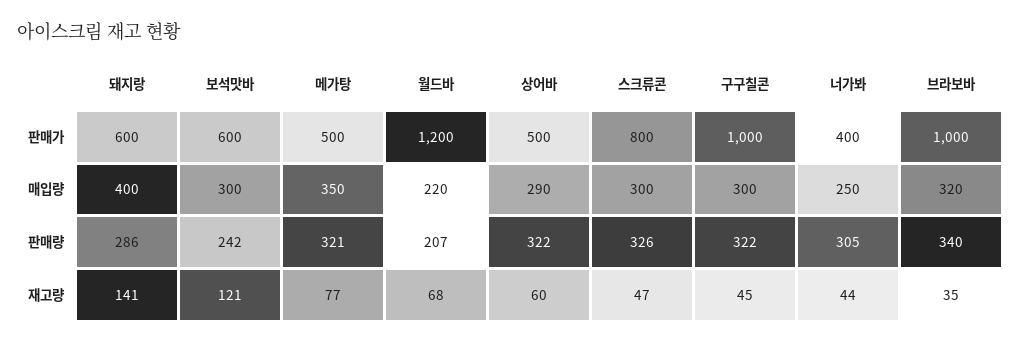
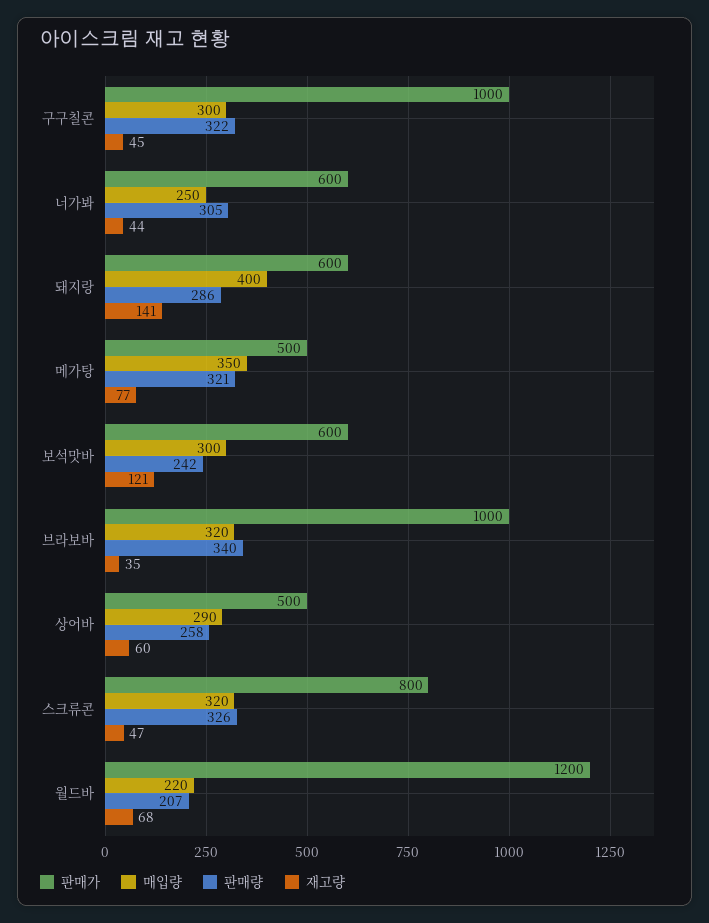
판매가, 너가봐: 400 -> 600
매입량, 스크류콘: 300 -> 320
판매량, 상어바: 322 -> 258

